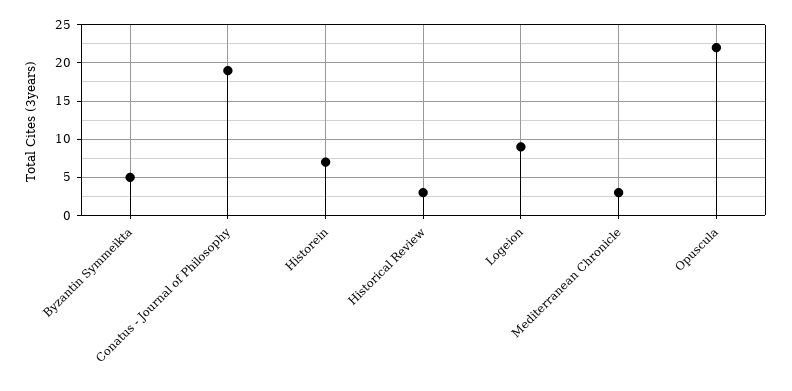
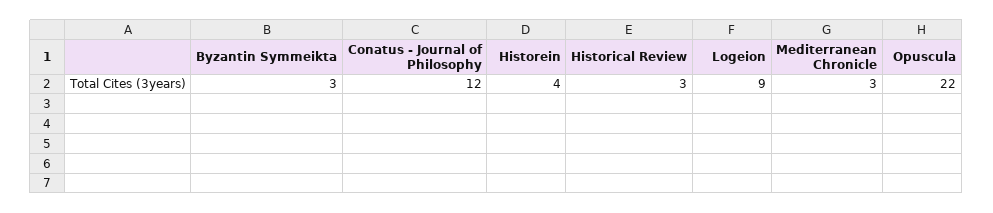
Byzantin Symmeikta: 5 -> 3
Conatus - Journal of Philosophy: 19 -> 12
Historein: 7 -> 4

